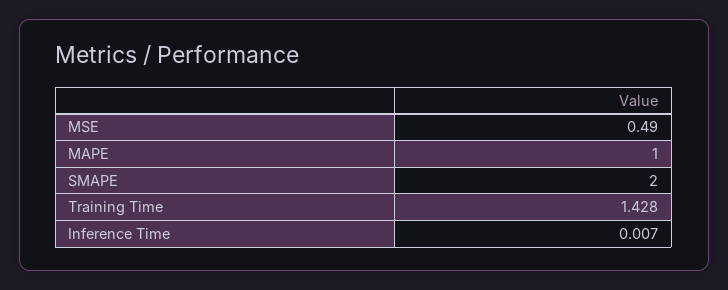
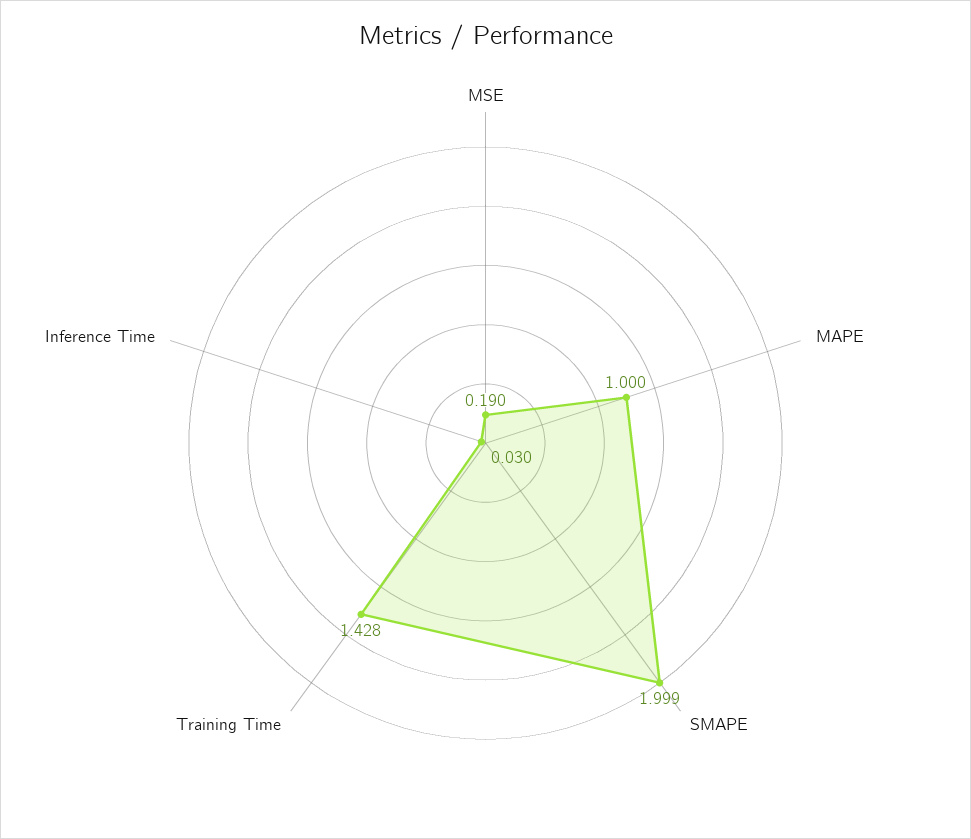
MSE: 0.49 -> 0.19
SMAPE: 2 -> 1.999
Inference Time: 0.007 -> 0.03

